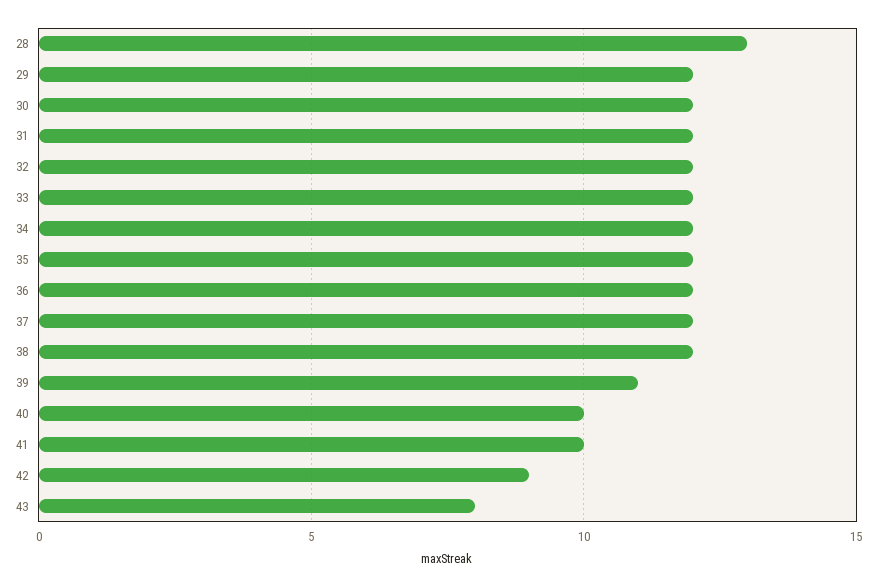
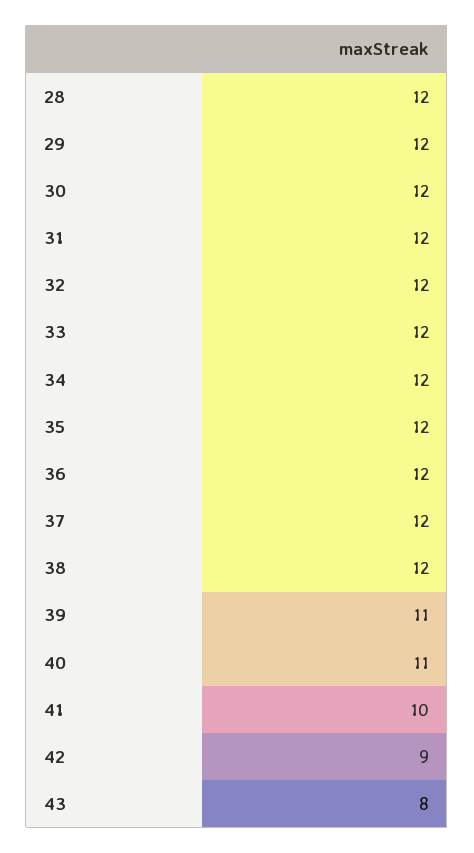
28: 13 -> 12
40: 10 -> 11

